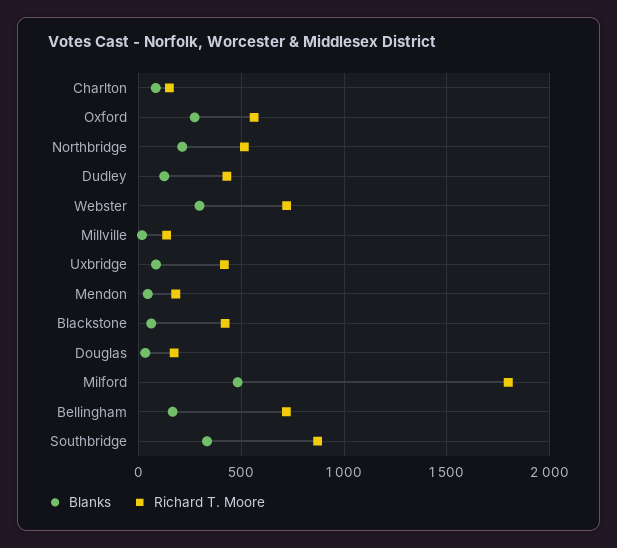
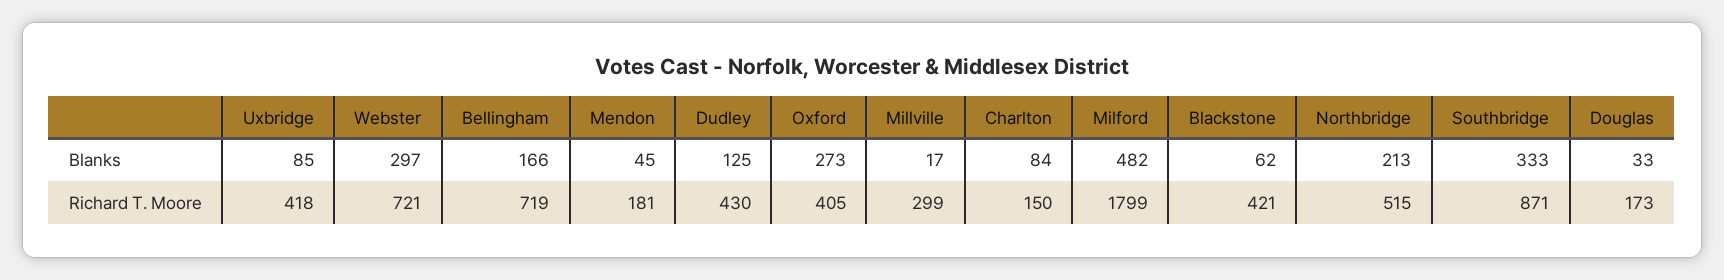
Richard T. Moore, Oxford: 550 -> 405
Richard T. Moore, Millville: 150 -> 299

